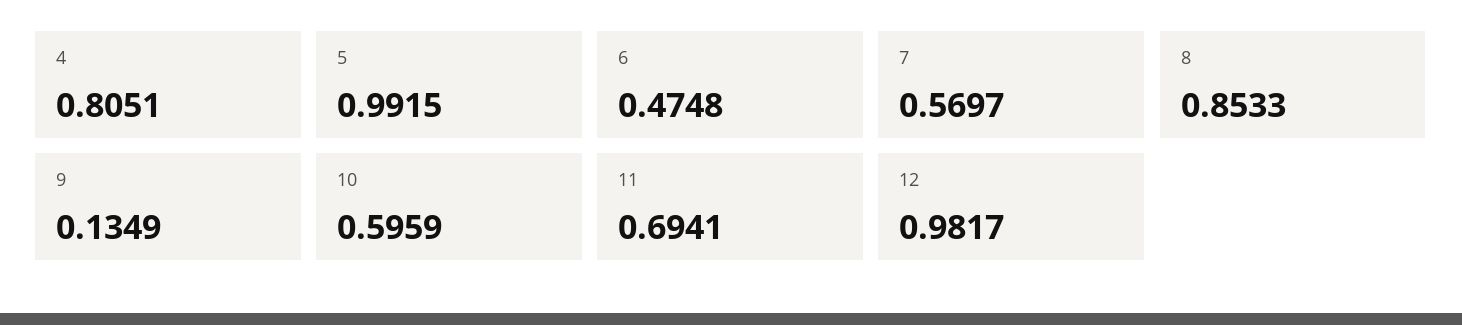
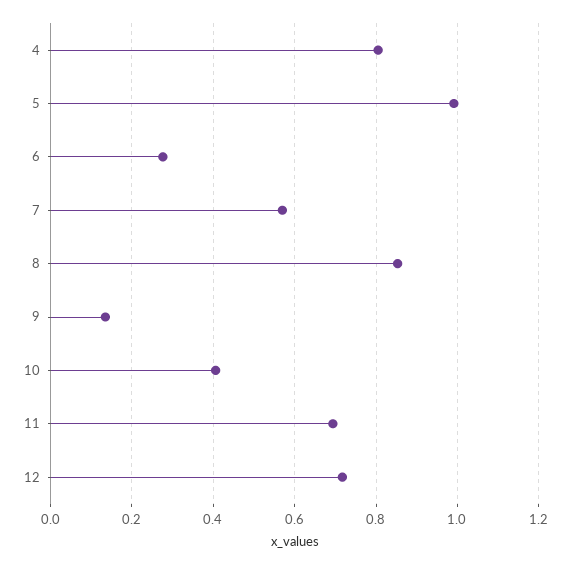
6: 0.4748 -> 0.28
10: 0.5959 -> 0.4
12: 0.9817 -> 0.72

